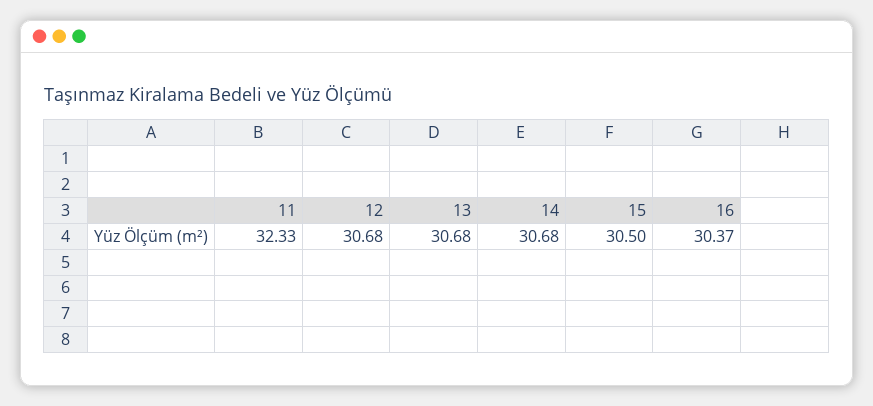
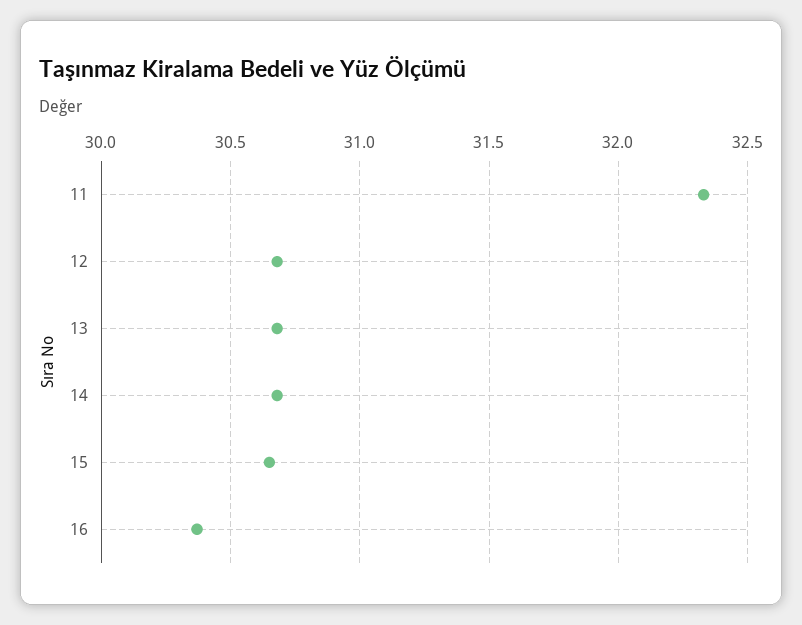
15: 30.5 -> 30.65

